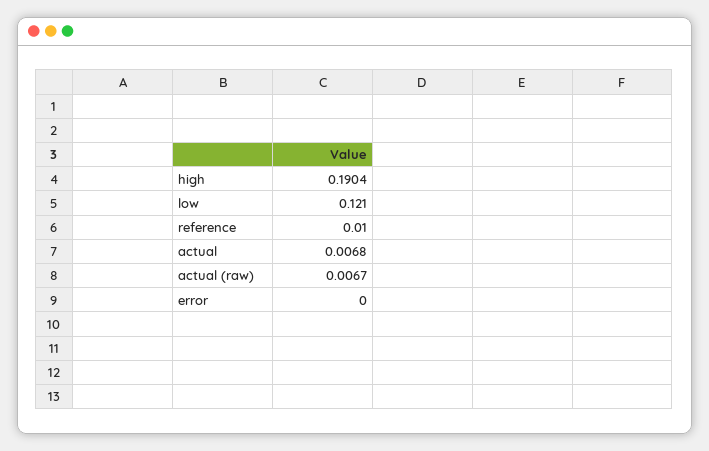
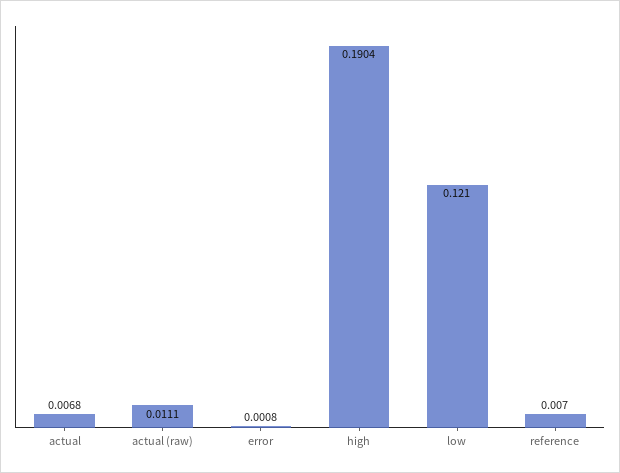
reference: 0.01 -> 0.007
actual (raw): 0.0067 -> 0.0111
error: 0 -> 0.0008

